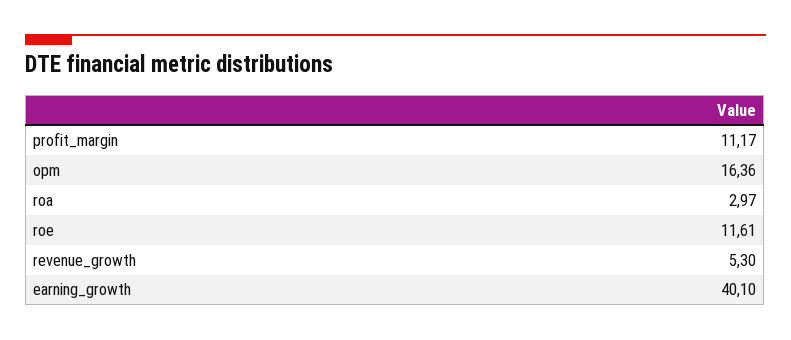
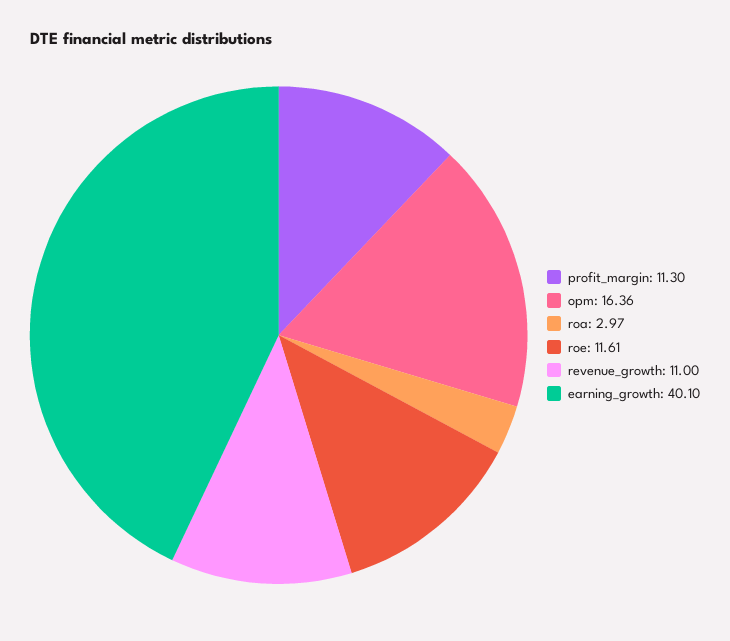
profit_margin: 11.17 -> 11.3
revenue_growth: 5.3 -> 11

